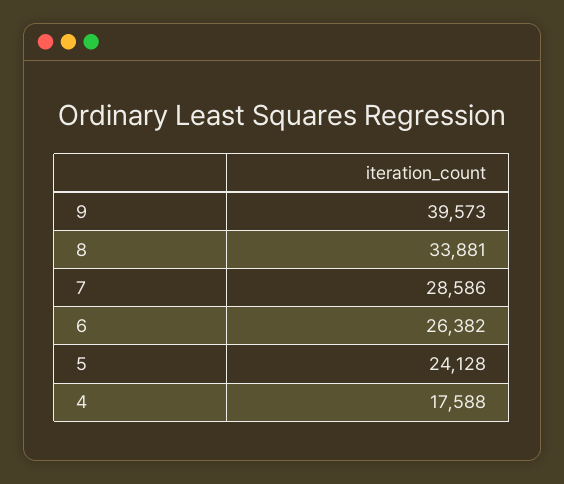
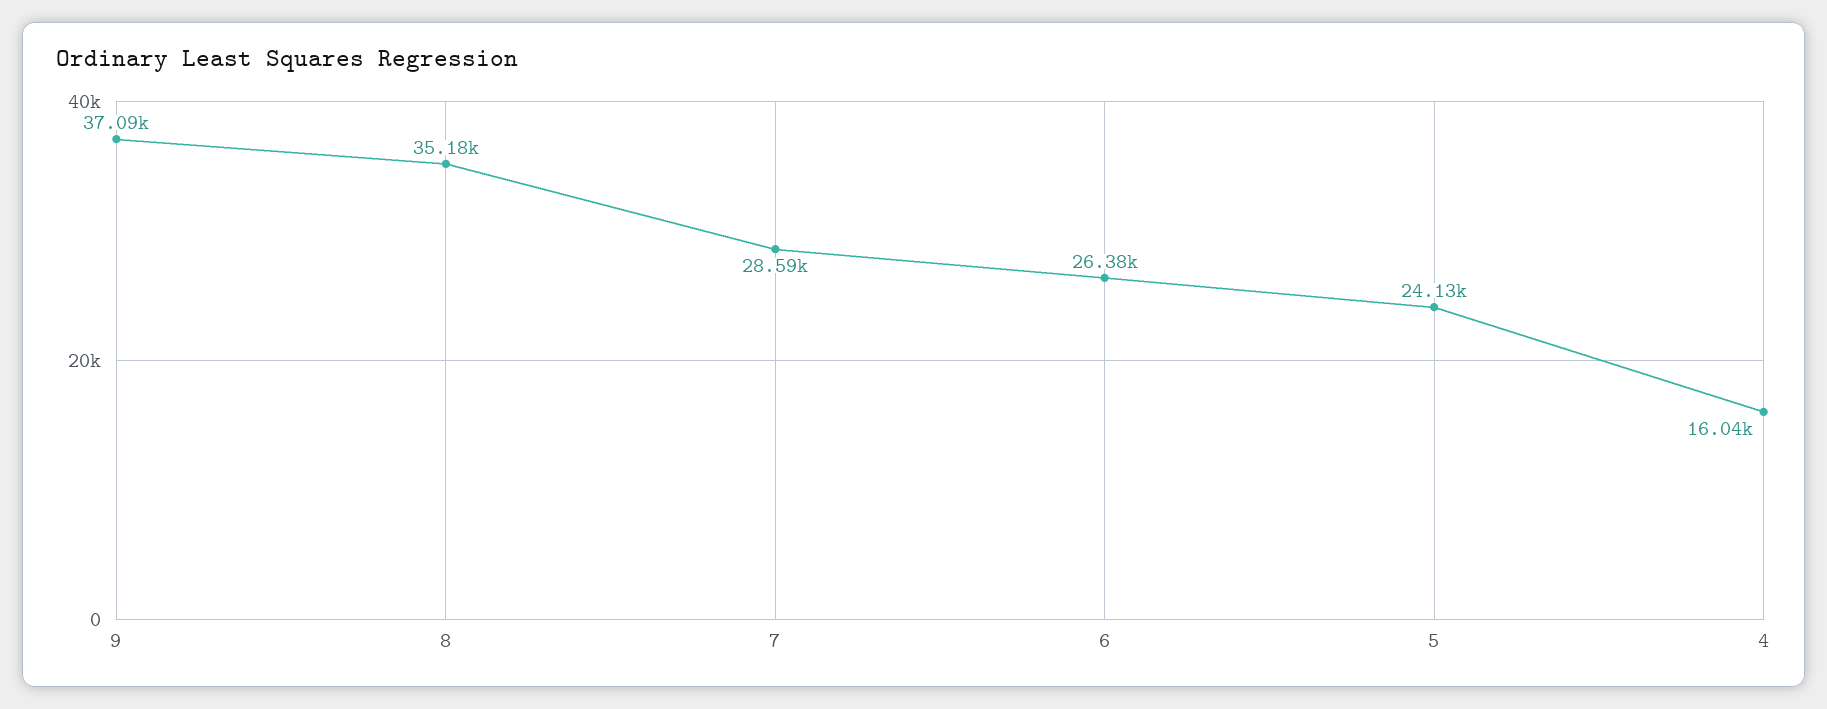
9: 39573 -> 37090
8: 33881 -> 35180
4: 17588 -> 16040

